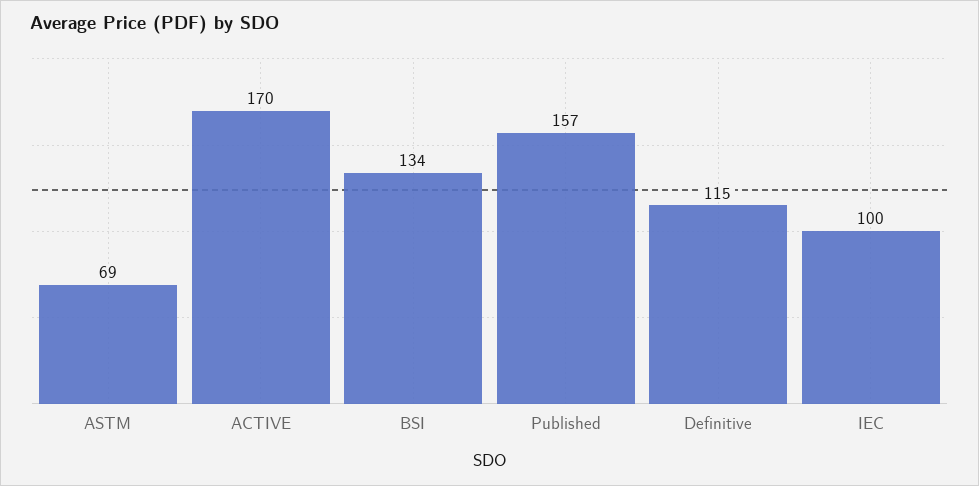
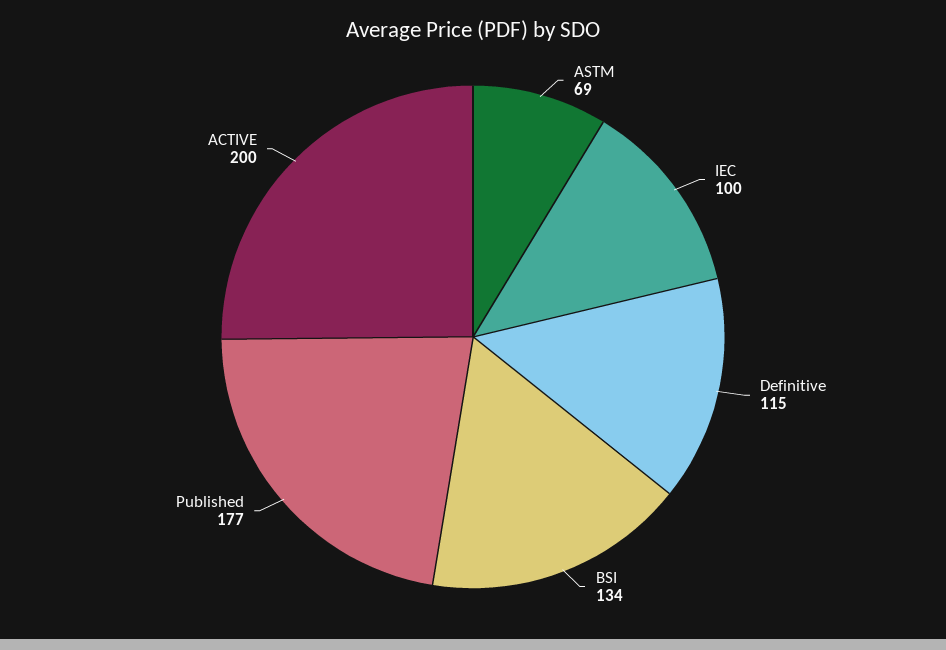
ACTIVE: 170 -> 200
Published: 157 -> 177

